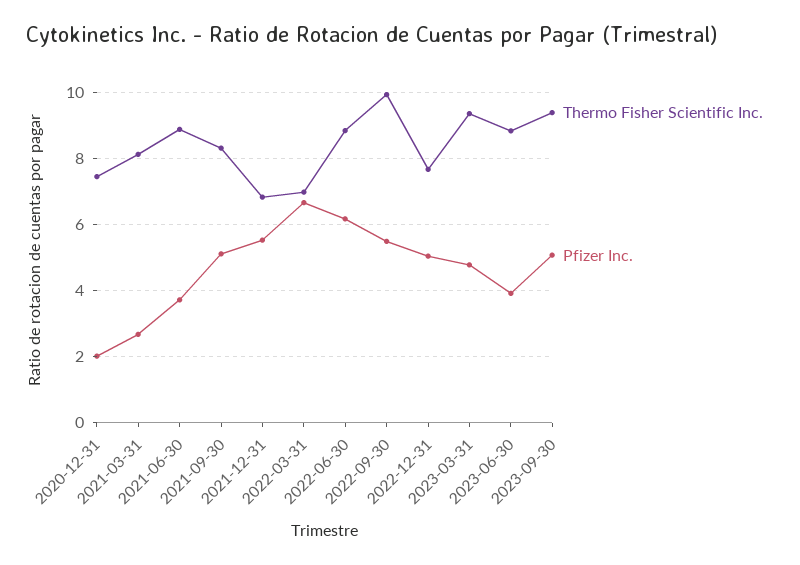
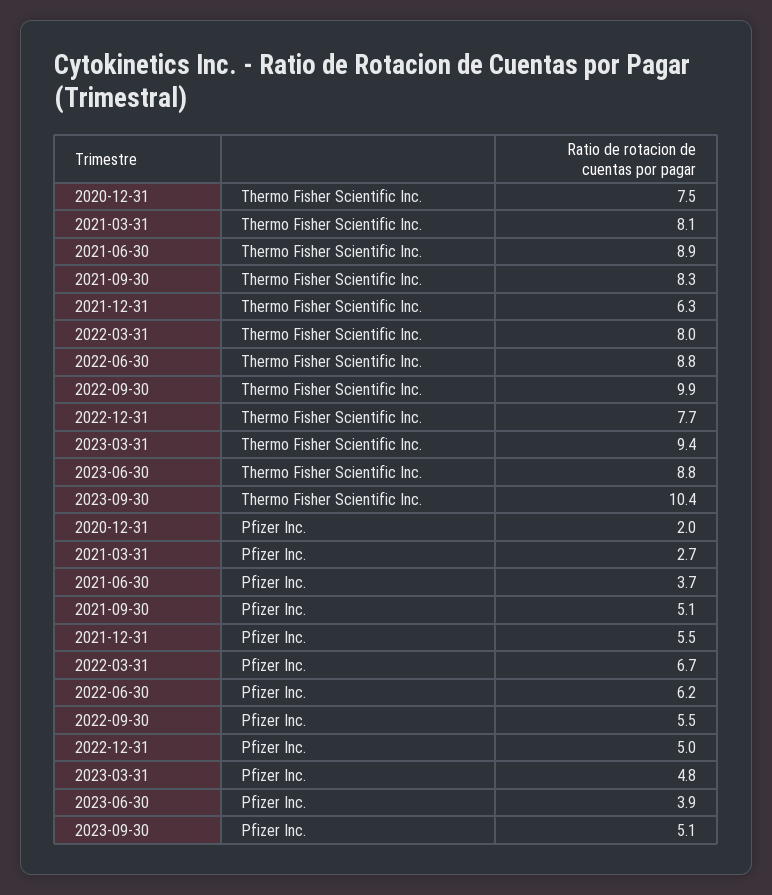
Thermo Fisher Scientific Inc., 2021-12-31: 6.8 -> 6.3
Thermo Fisher Scientific Inc., 2022-03-31: 7 -> 8
Thermo Fisher Scientific Inc., 2023-09-30: 9.4 -> 10.4

